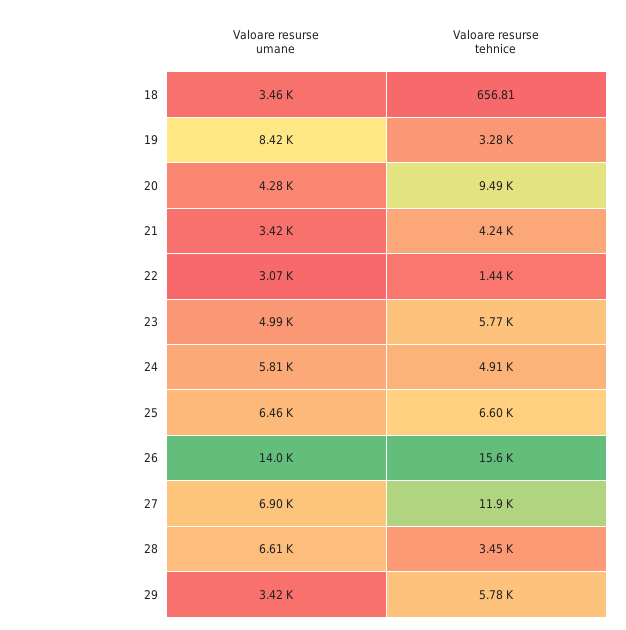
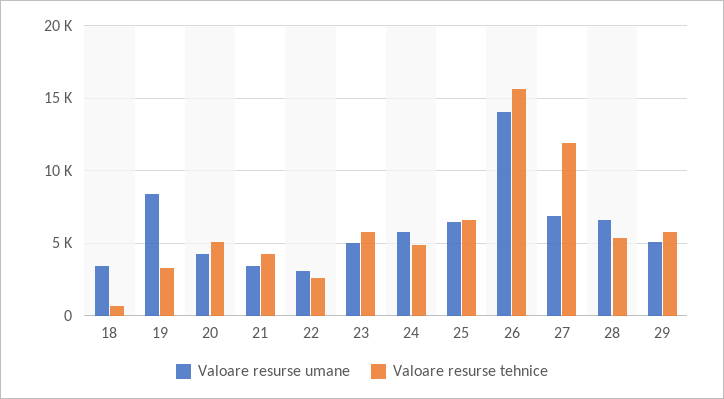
Valoare resurse tehnice, 20: 9490 -> 5000
Valoare resurse tehnice, 22: 1440 -> 2500
Valoare resurse tehnice, 28: 3450 -> 5500
Valoare resurse umane, 29: 3420 -> 5000

